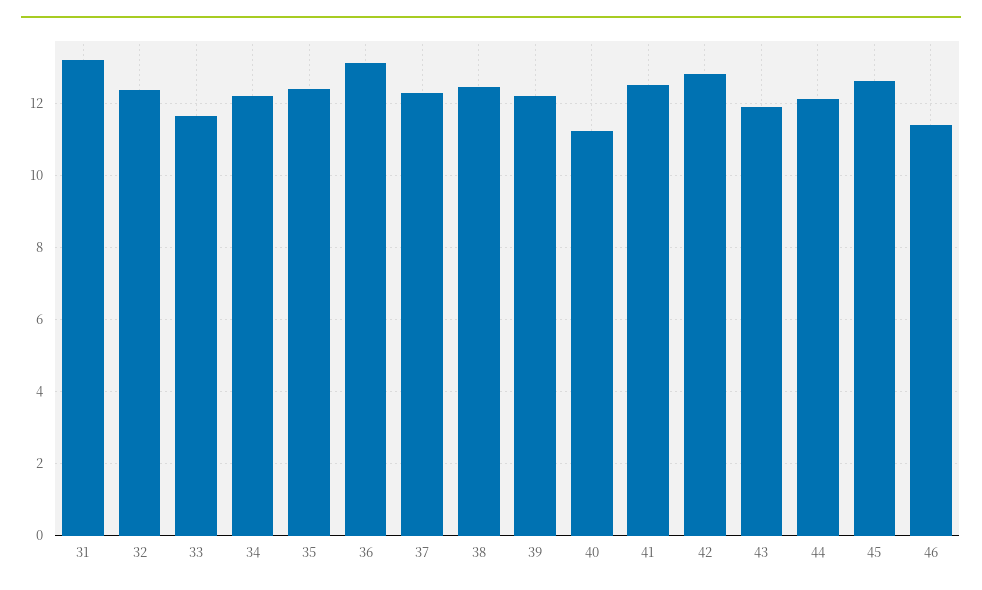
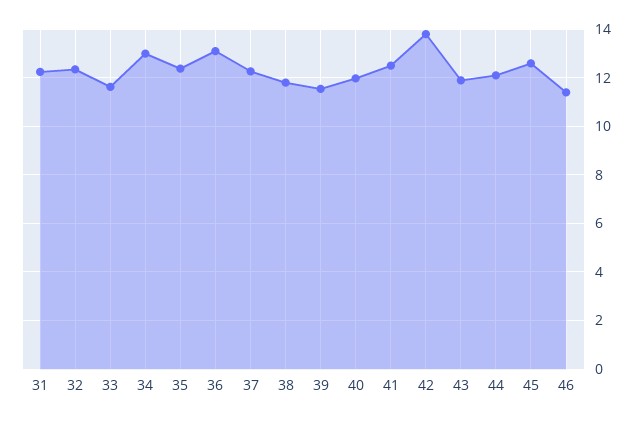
31: 13.2 -> 12.25
34: 12.2 -> 13
38: 12.4 -> 11.75
39: 12.2 -> 11.5
40: 11.2 -> 12
42: 12.8 -> 13.75

